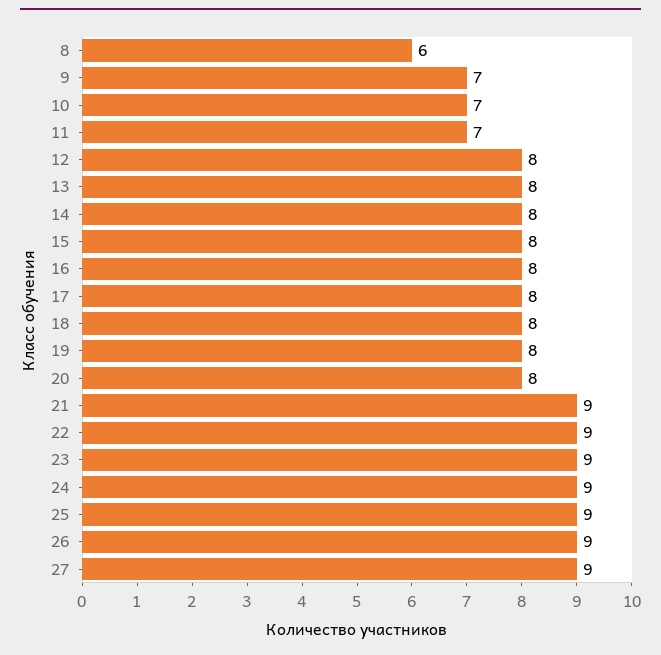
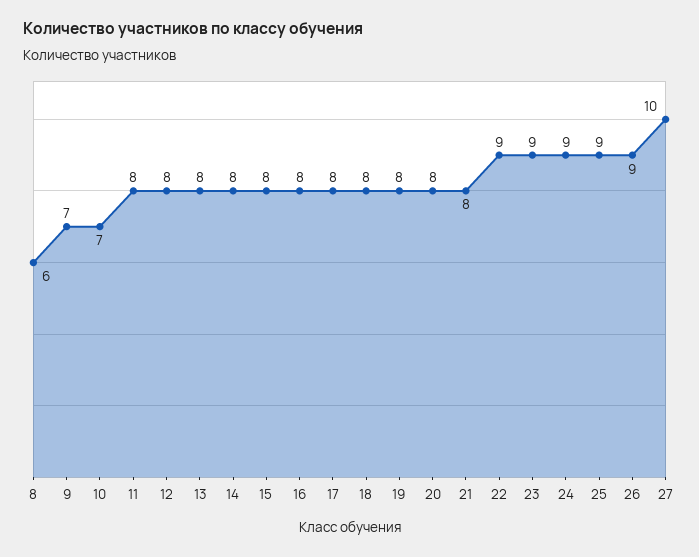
11: 7 -> 8
21: 9 -> 8
27: 9 -> 10

